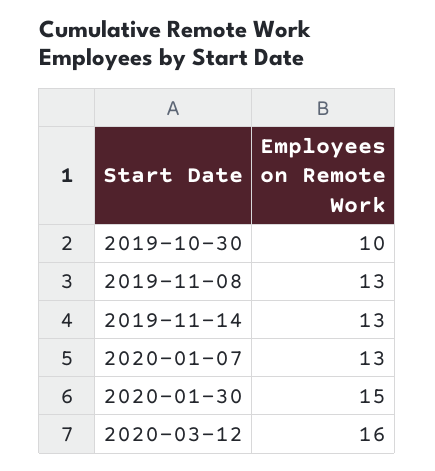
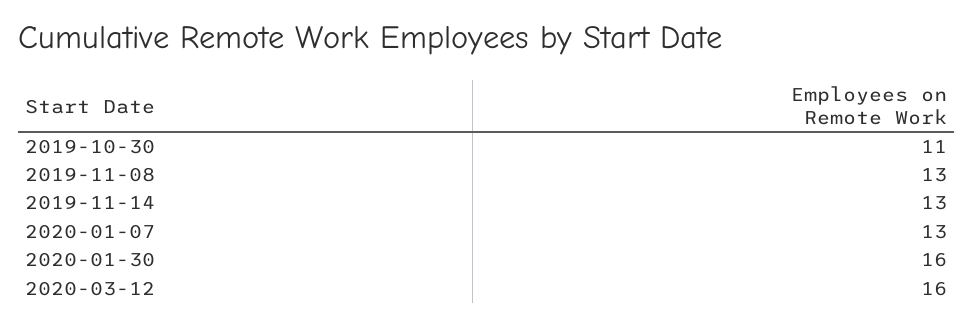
2019-10-30: 10 -> 11
2020-01-30: 15 -> 16

